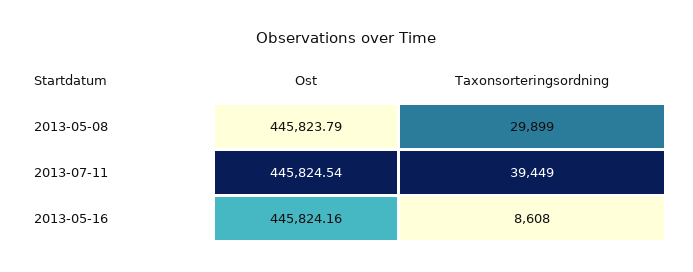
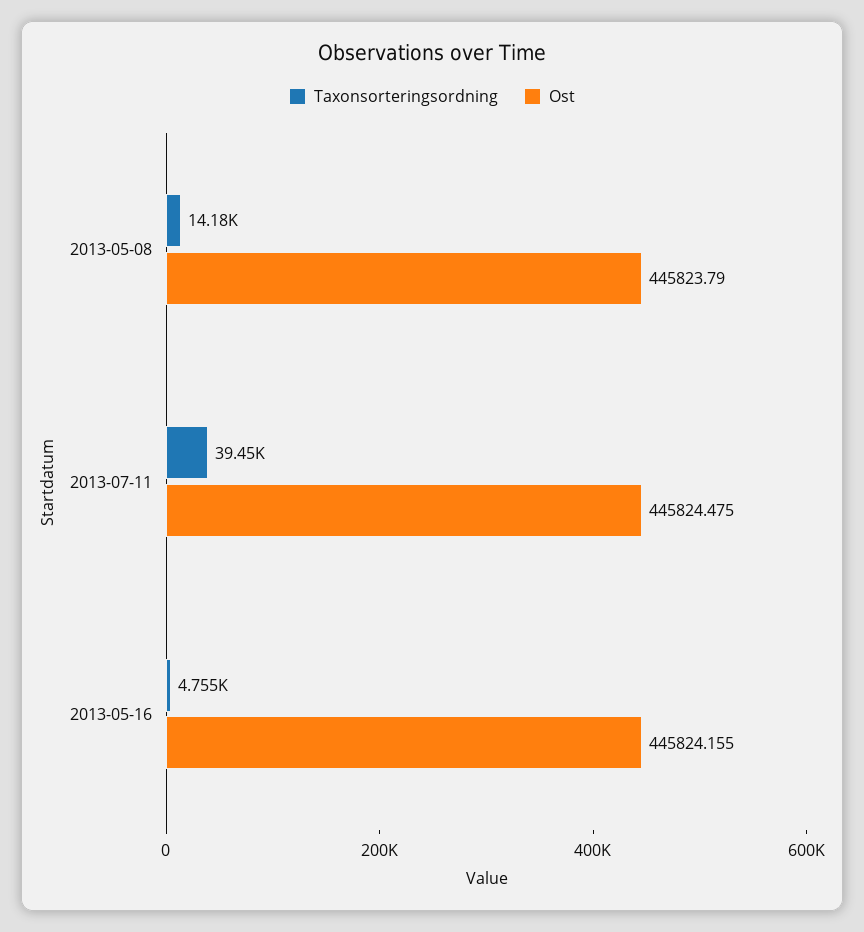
Taxonsorteringsordning, 2013-05-08: 29899 -> 14180
Ost, 2013-07-11: 445824.54 -> 445824.475
Taxonsorteringsordning, 2013-05-16: 8608 -> 4755

